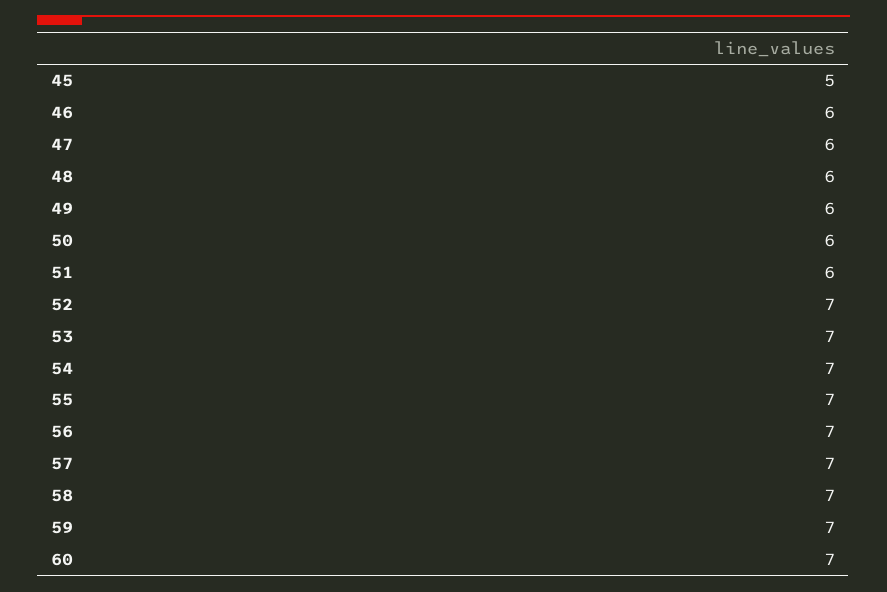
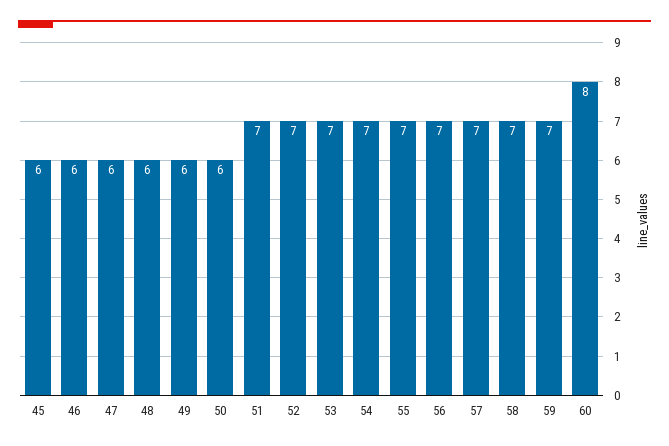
45: 5 -> 6
51: 6 -> 7
60: 7 -> 8

